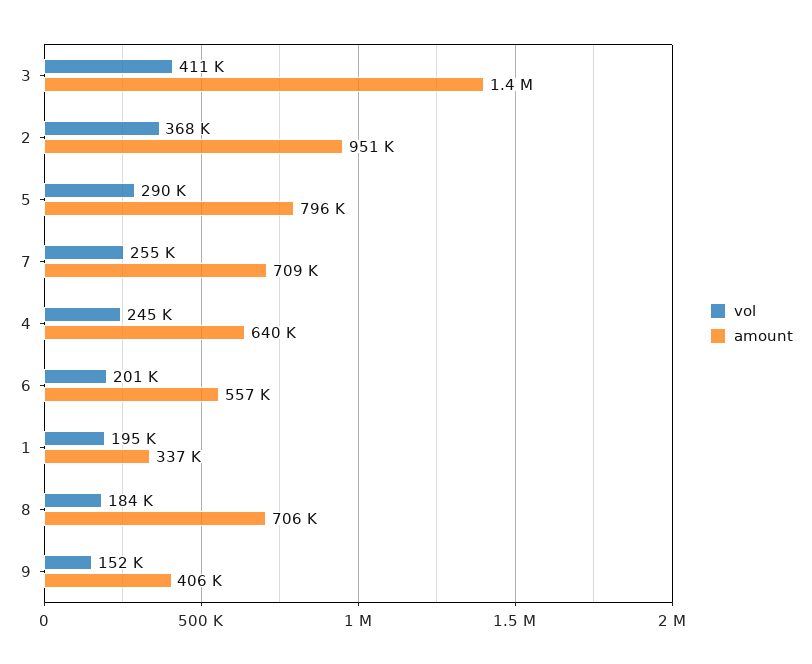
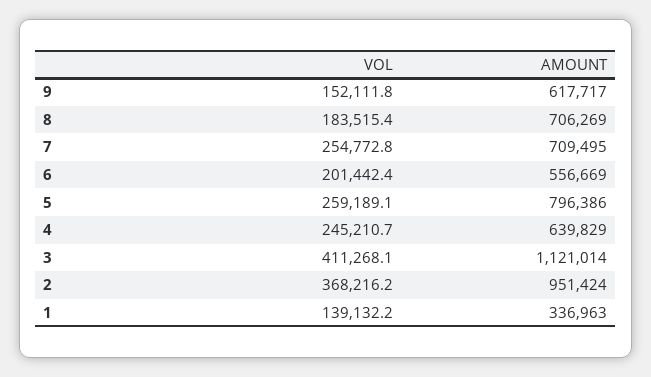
amount, 3: 1400000 -> 1121014
vol, 5: 290000 -> 259189.1
vol, 1: 195000 -> 139132.2
amount, 9: 406000 -> 617717

